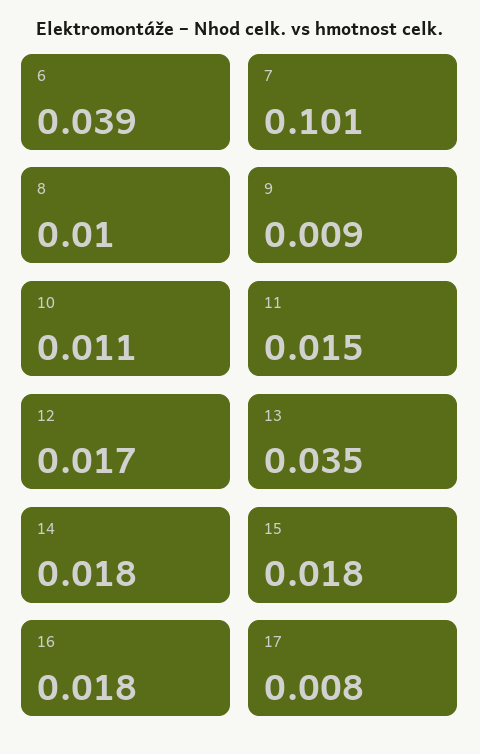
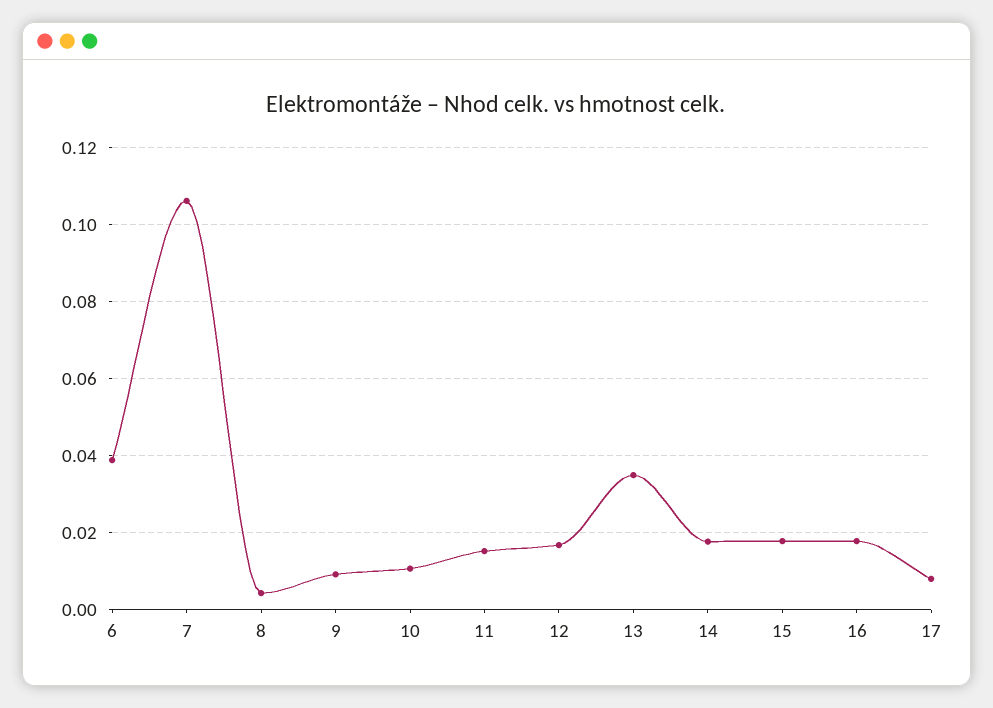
7: 0.101 -> 0.106
8: 0.01 -> 0.004

